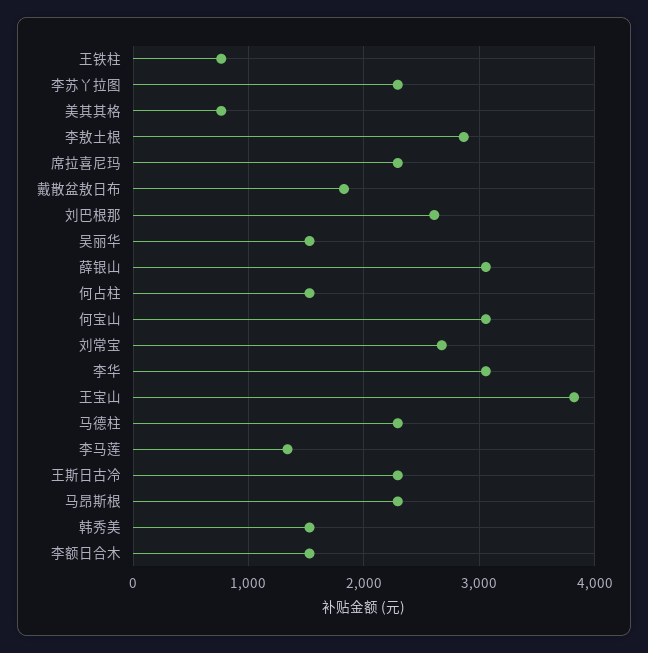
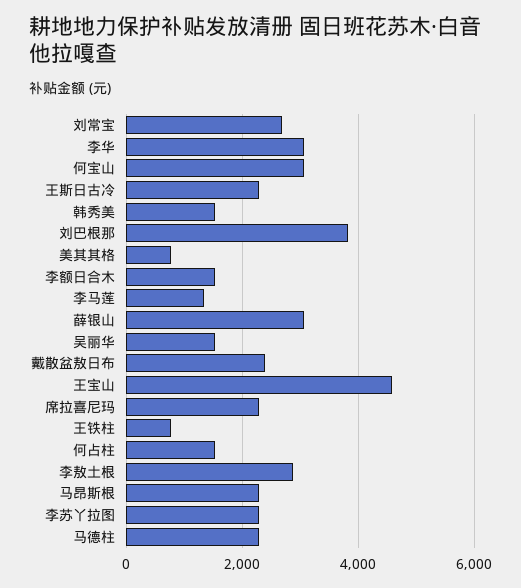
戴散盆敖日布: 1800 -> 2400
刘巴根那: 2600 -> 3800
王宝山: 3800 -> 4600

